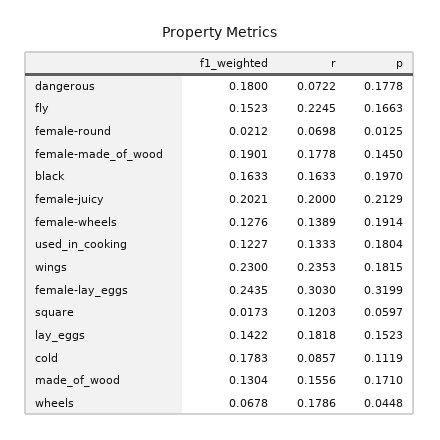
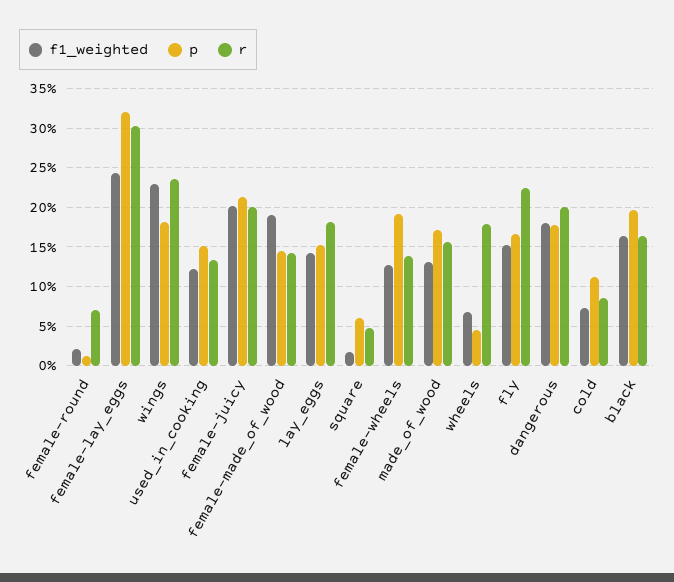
r, dangerous: 0.0722 -> 0.2
r, female-made_of_wood: 0.1778 -> 0.14
p, used_in_cooking: 0.1804 -> 0.15
r, square: 0.1203 -> 0.05
f1_weighted, cold: 0.1783 -> 0.07

